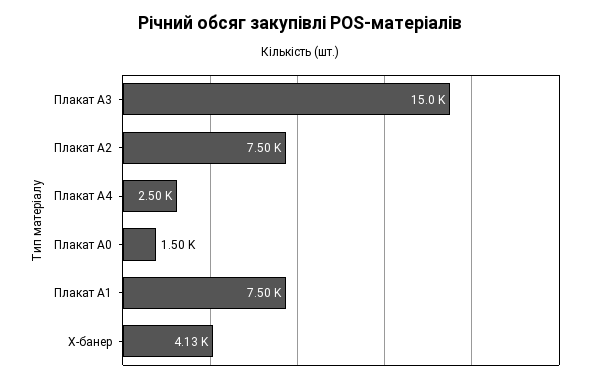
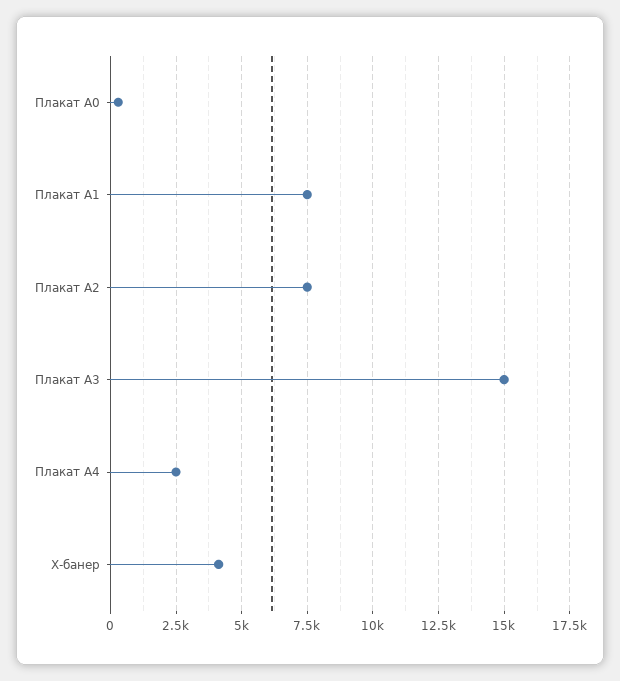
Плакат А0: 1500 -> 250

